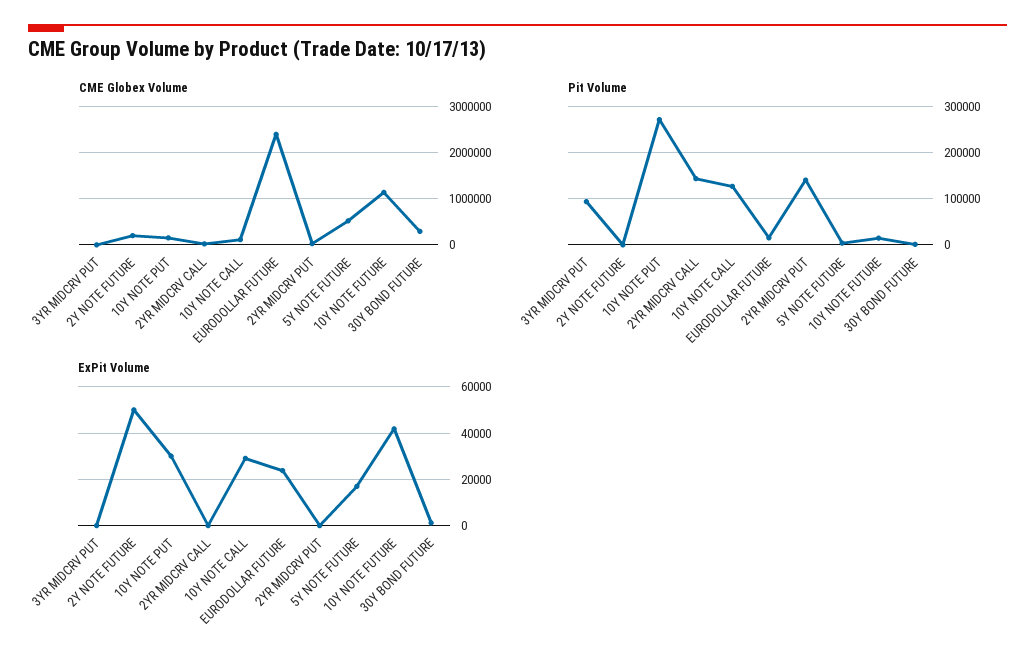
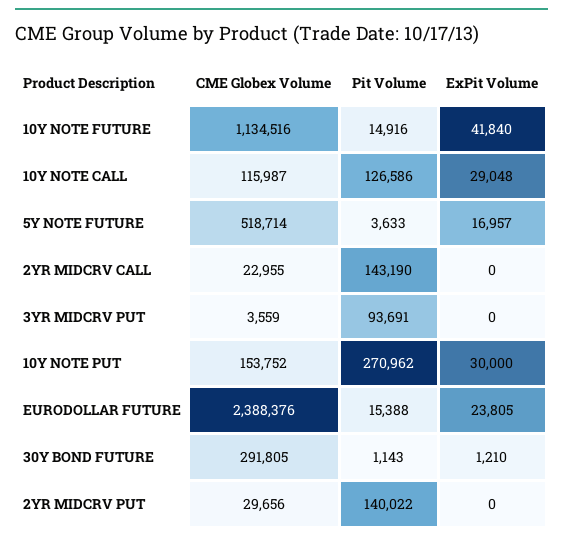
CME Globex Volume, 2Y NOTE FUTURE: 200000 -> none
Pit Volume, 2Y NOTE FUTURE: 0 -> none
ExPit Volume, 2Y NOTE FUTURE: 50000 -> none

